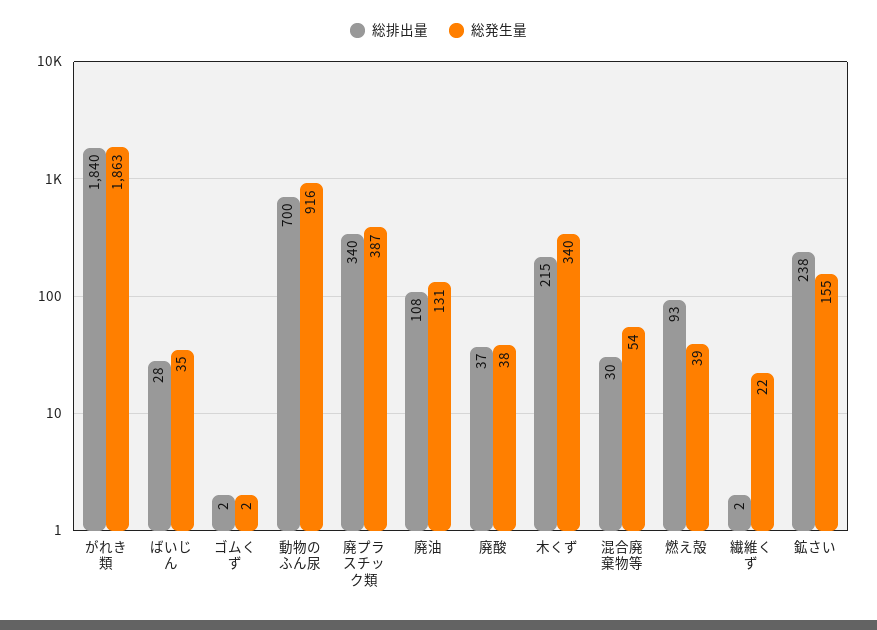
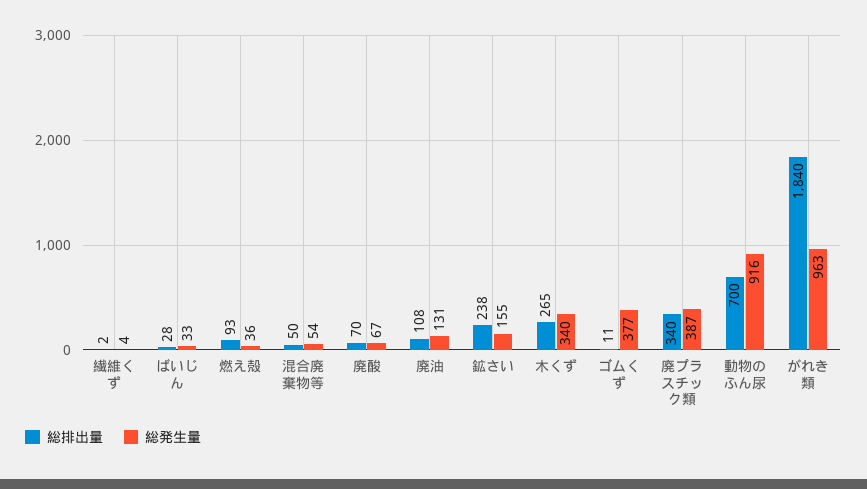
総発生量, がれき類: 1863 -> 963
総発生量, ばいじん: 35 -> 33
総排出量, ゴムくず: 2 -> 11
総発生量, ゴムくず: 2 -> 377
総排出量, 廃酸: 37 -> 70
総発生量, 廃酸: 38 -> 67
総排出量, 木くず: 215 -> 265
総排出量, 混合廃棄物等: 30 -> 50
総発生量, 燃え殻: 39 -> 36
総発生量, 繊維くず: 22 -> 4

